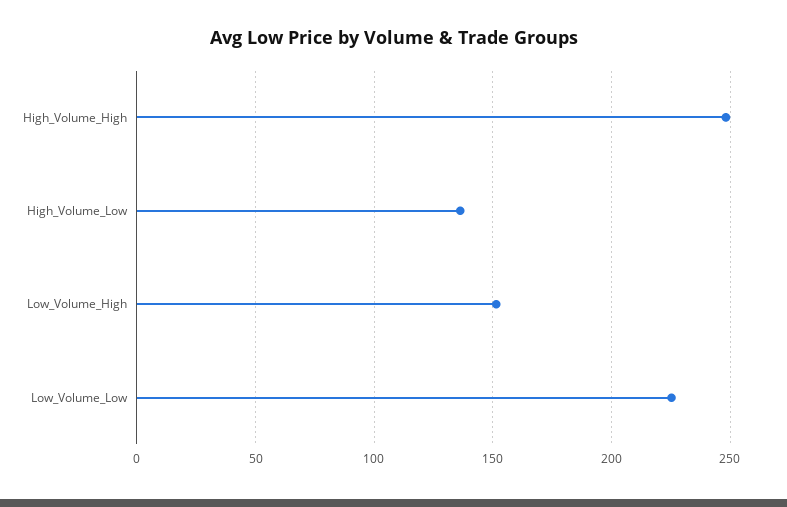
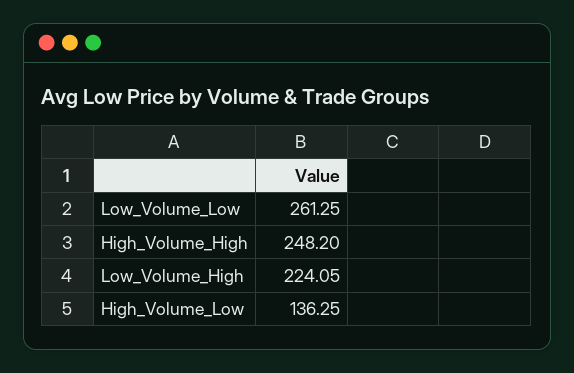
Low_Volume_High: 150 -> 224.05
Low_Volume_Low: 225 -> 261.25

